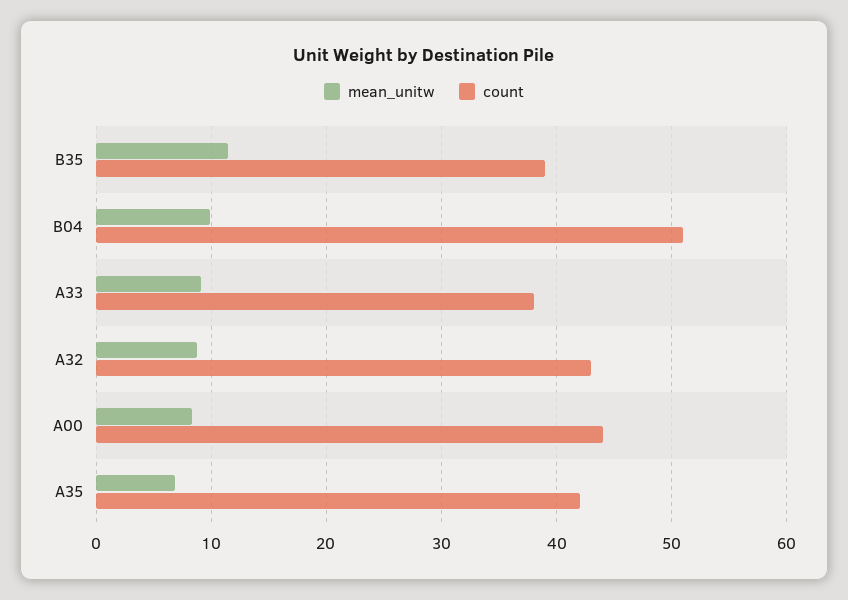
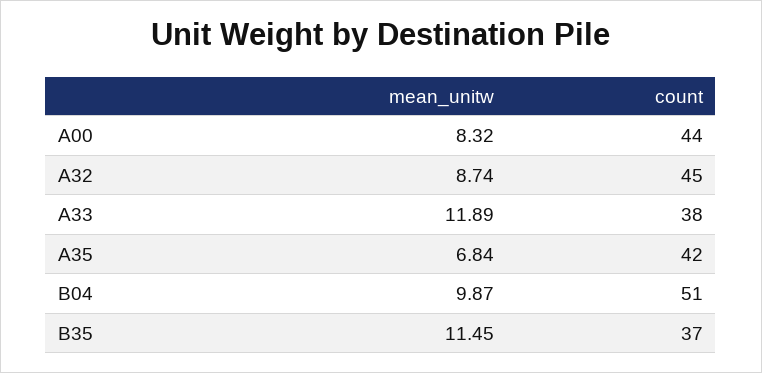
count, B35: 39 -> 37
mean_unitw, A33: 9 -> 11.89
count, A32: 43 -> 45

